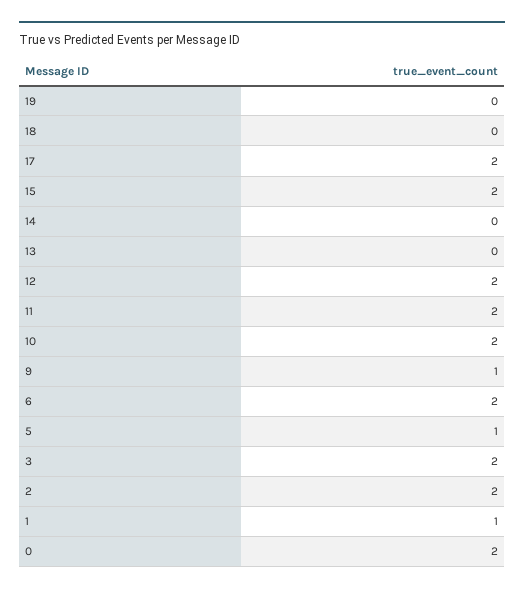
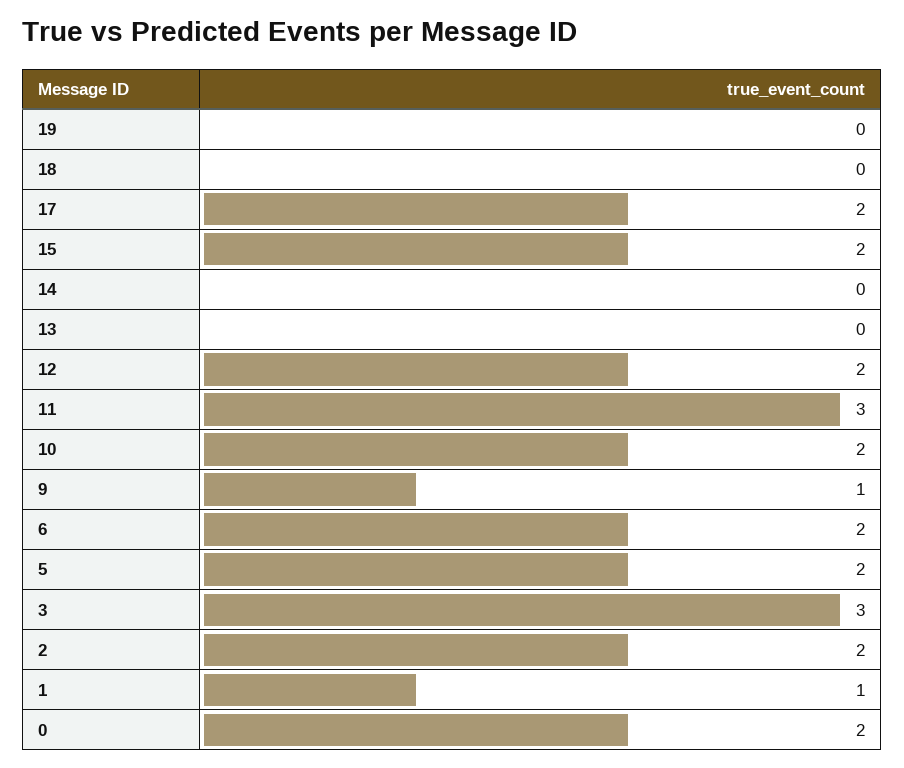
11: 2 -> 3
5: 1 -> 2
3: 2 -> 3

